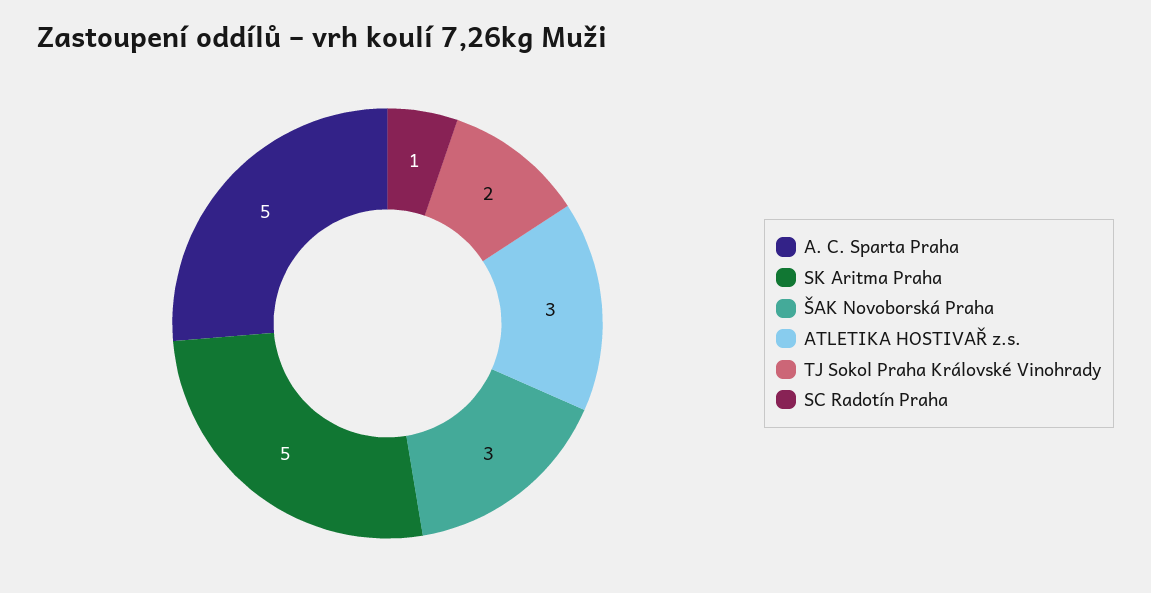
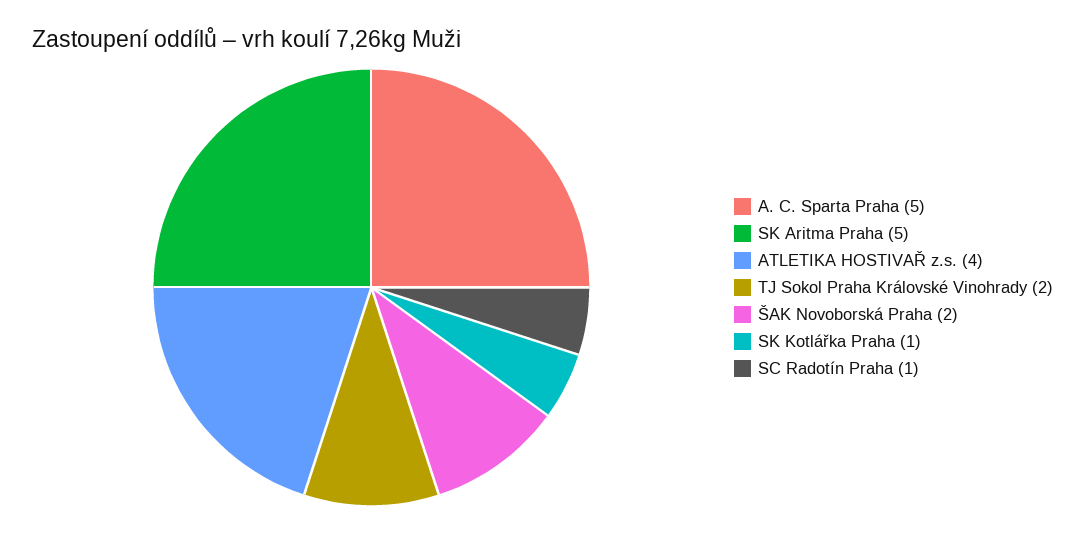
ŠAK Novoborská Praha: 3 -> 2
ATLETIKA HOSTIVAŘ z.s.: 3 -> 4
SK Kotlářka Praha: none -> 1

